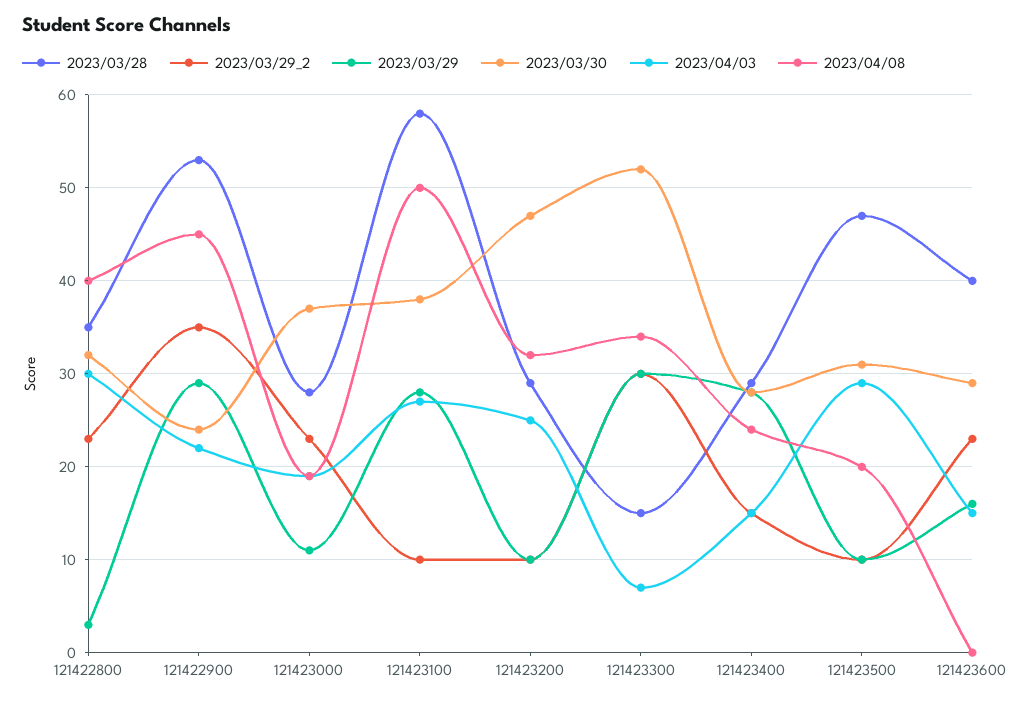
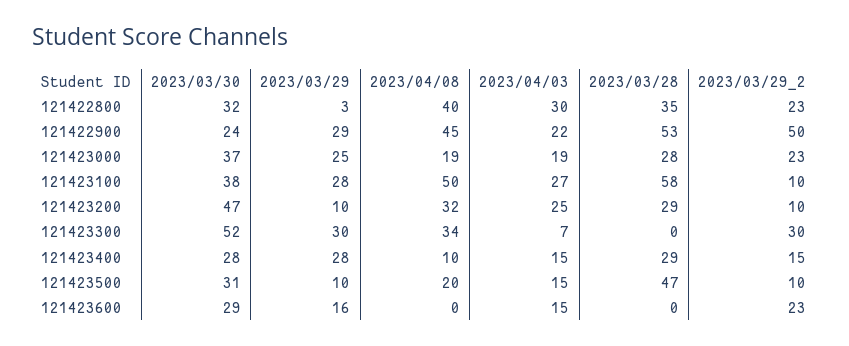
2023/03/29_2, 121422900: 35 -> 50
2023/03/29, 121423000: 11 -> 25
2023/03/28, 121423300: 15 -> 0
2023/04/08, 121423400: 24 -> 10
2023/04/03, 121423500: 29 -> 15
2023/03/28, 121423600: 40 -> 0

